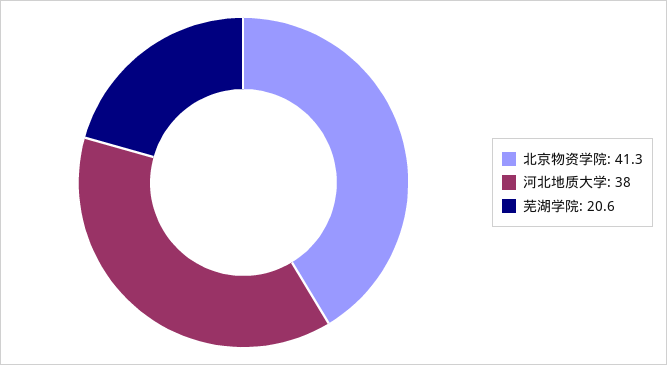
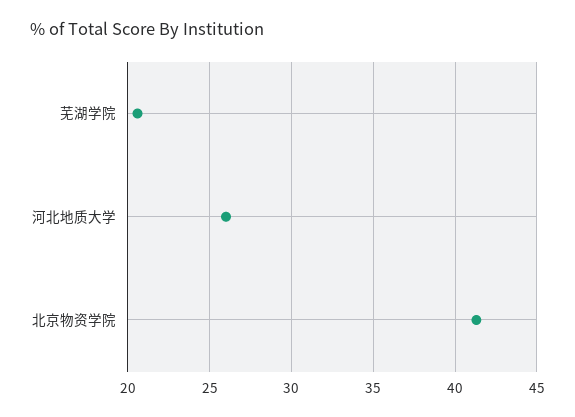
河北地质大学: 38 -> 26

